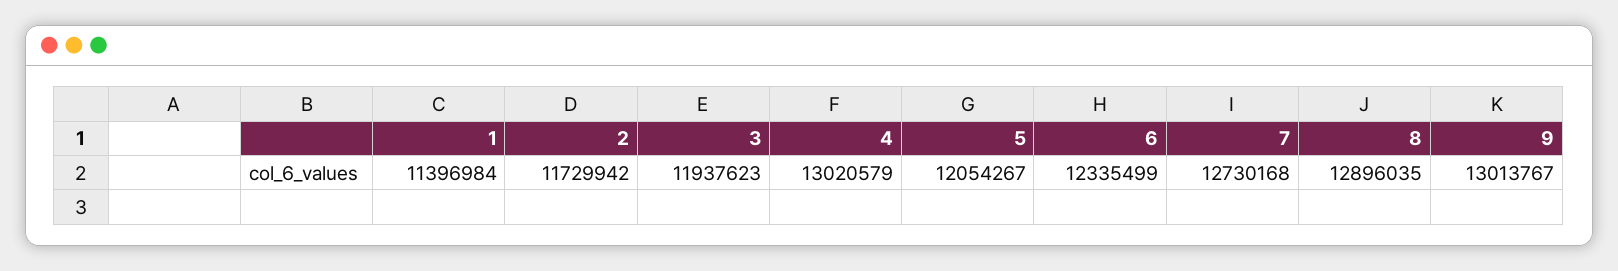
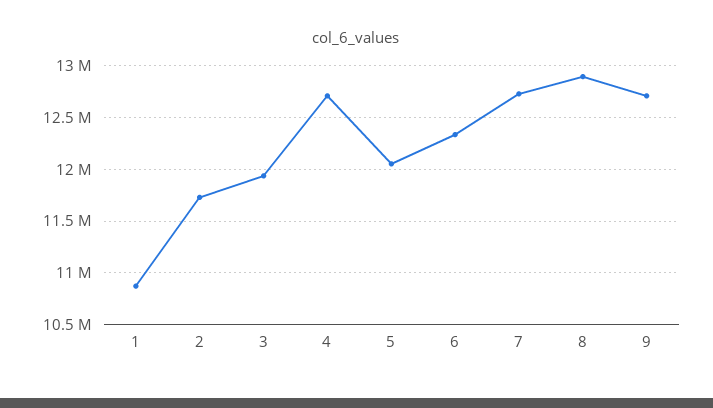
1: 11396984 -> 10900000
4: 13020579 -> 12700000
9: 13013767 -> 12700000

